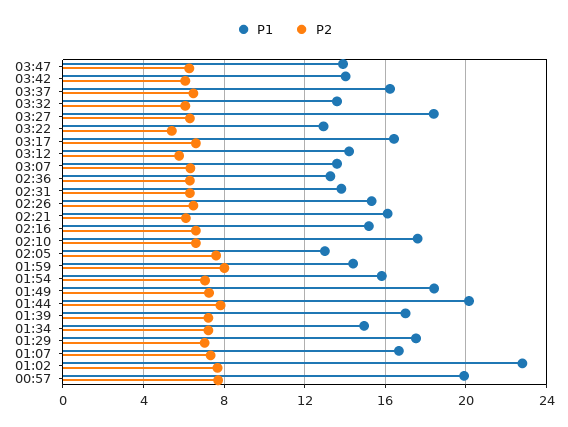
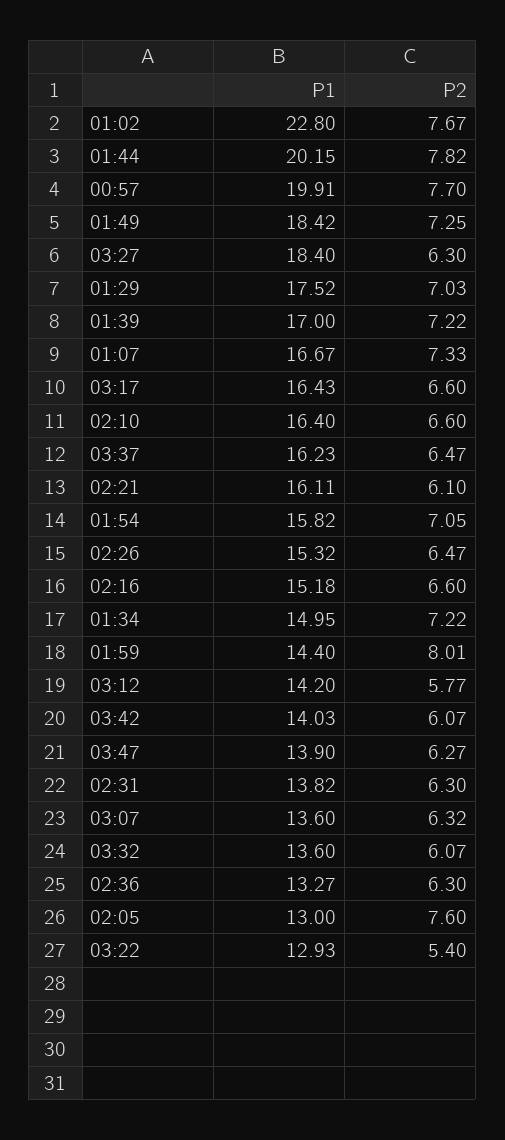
P1, 02:10: 17.5 -> 16.4

